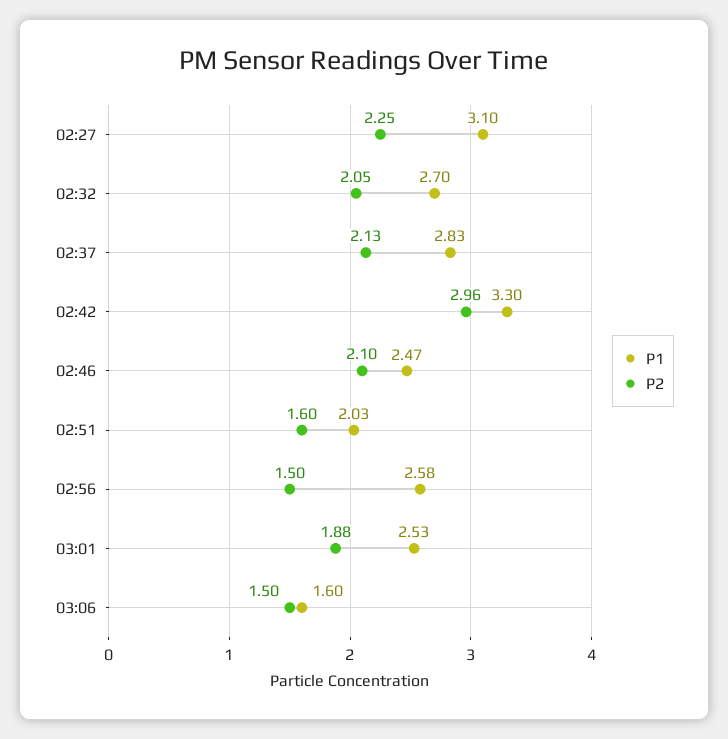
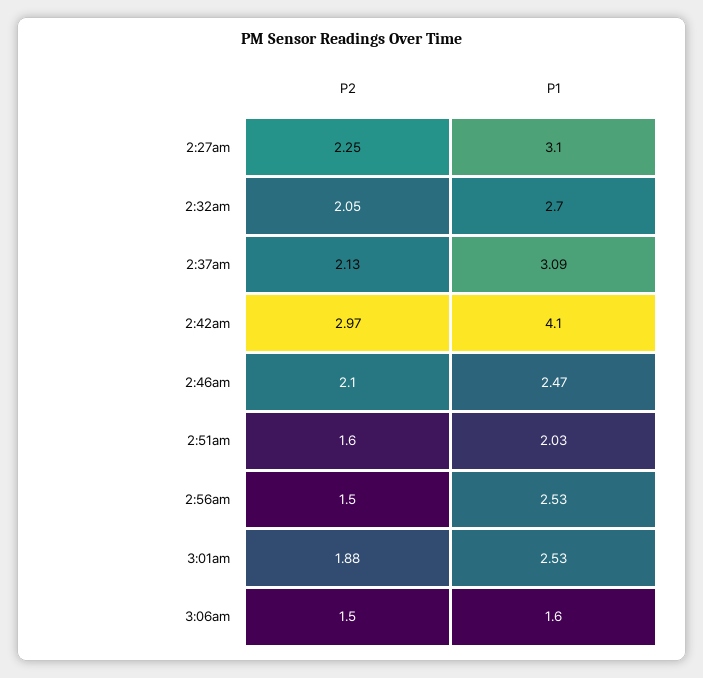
P1, 02:37: 2.83 -> 3.09
P1, 02:42: 3.3 -> 4.1
P2, 02:42: 2.96 -> 2.97
P1, 02:56: 2.58 -> 2.53

